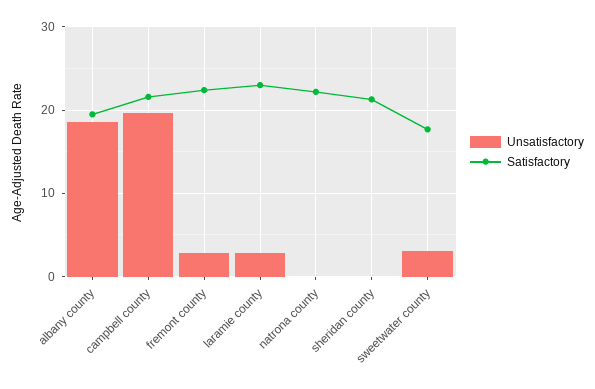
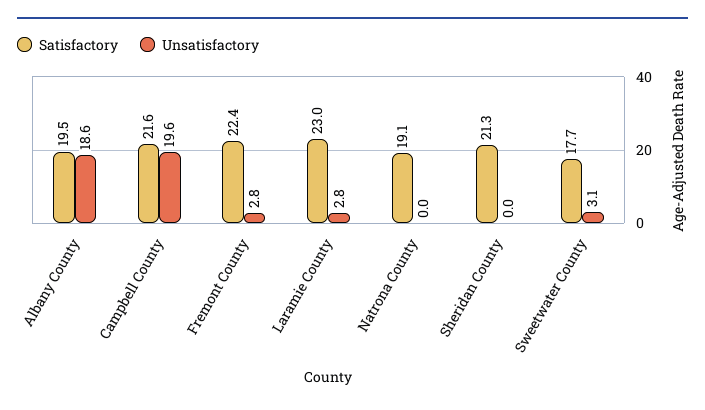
Satisfactory, natrona county: 22 -> 19.1

